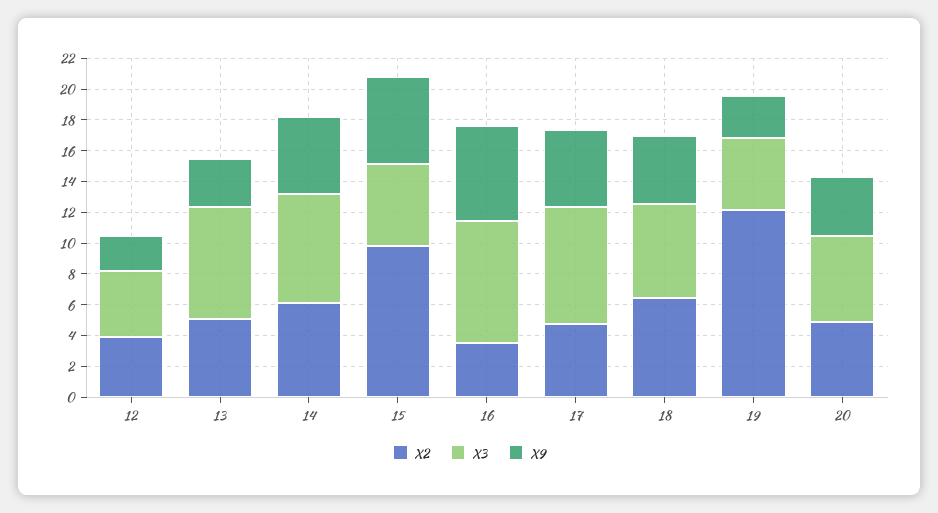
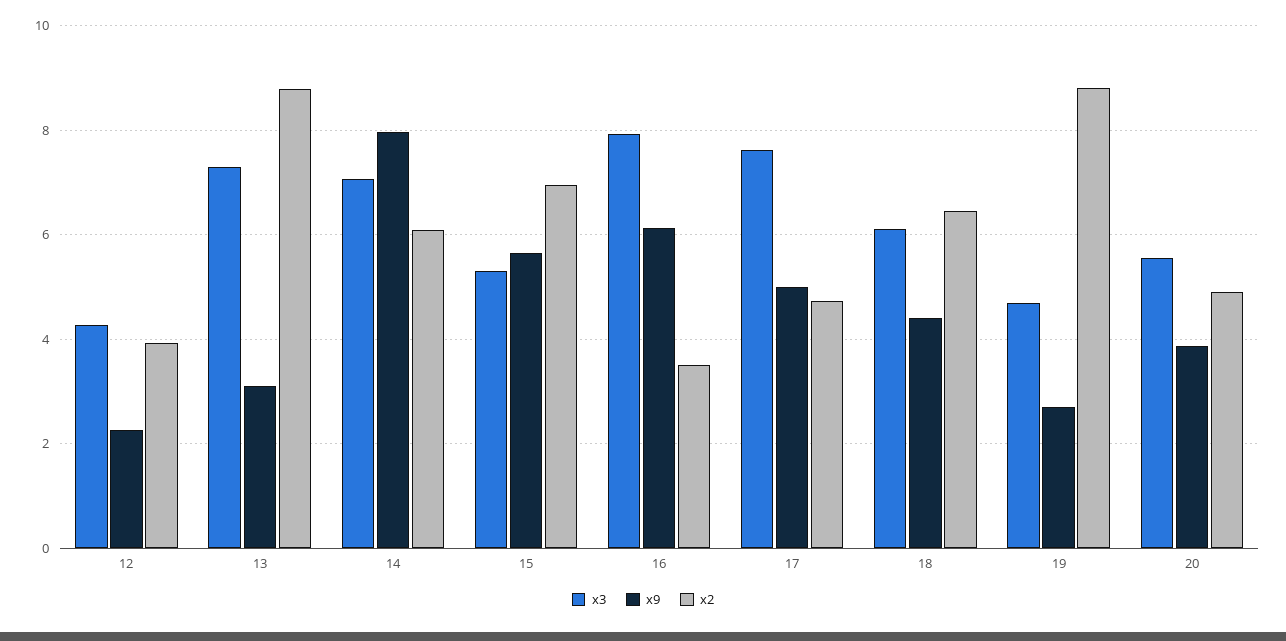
X2, 13: 5 -> 8.8
X9, 14: 5 -> 8
X2, 15: 10 -> 7
X2, 19: 12 -> 8.8

